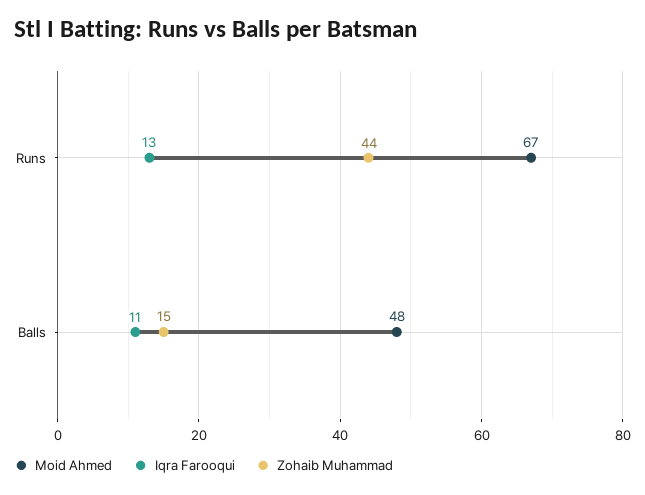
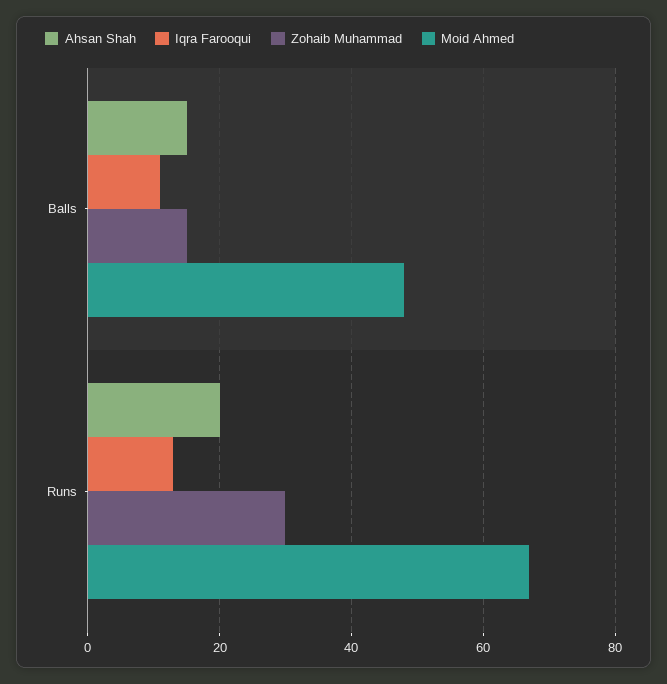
Zohaib Muhammad, Runs: 44 -> 30
Ahsan Shah, Balls: none -> 15
Ahsan Shah, Runs: none -> 20

